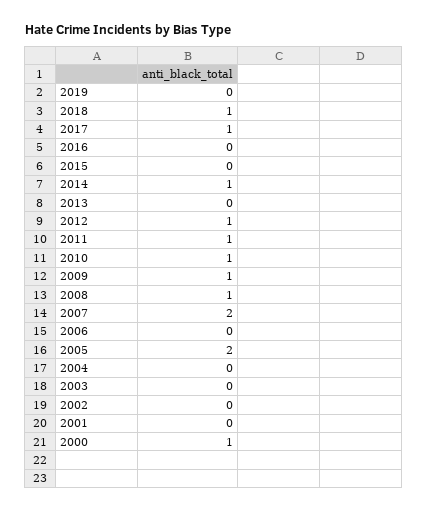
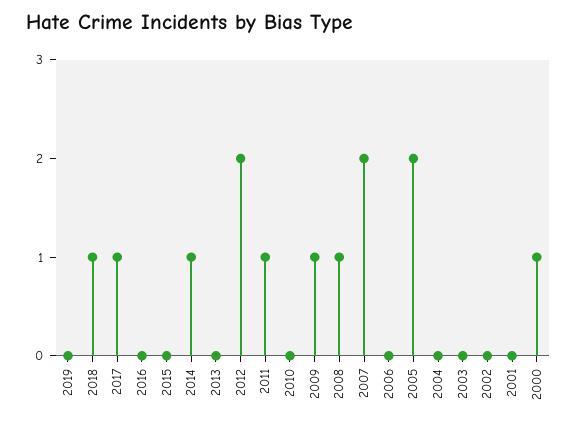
2012: 1 -> 2
2010: 1 -> 0

